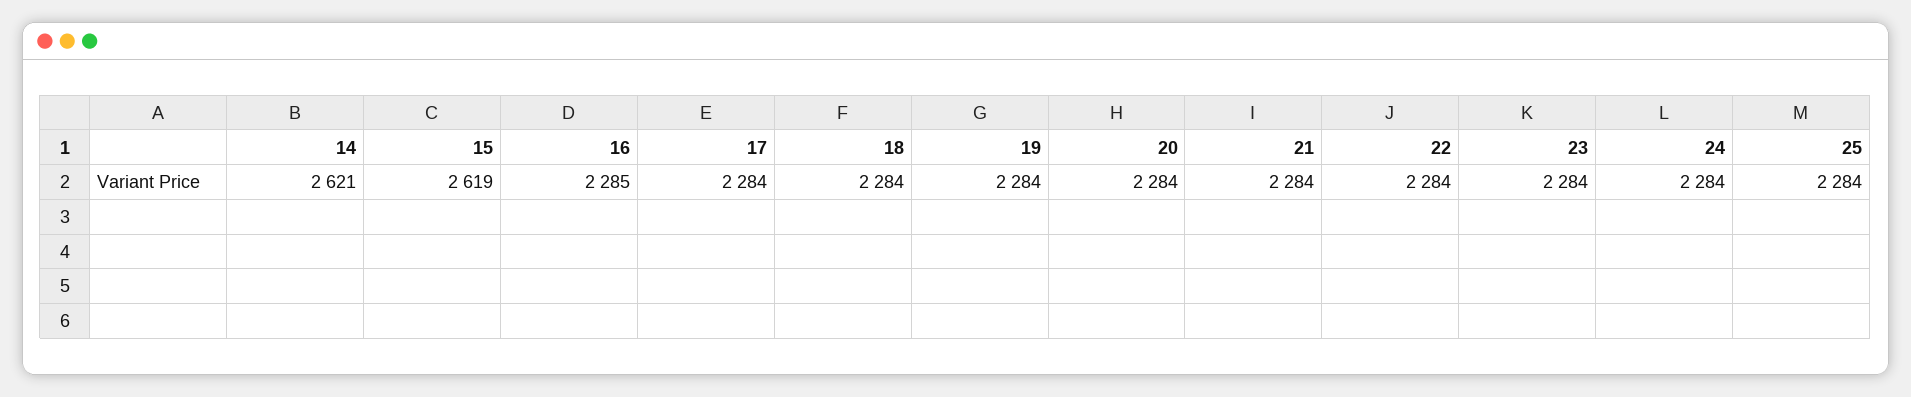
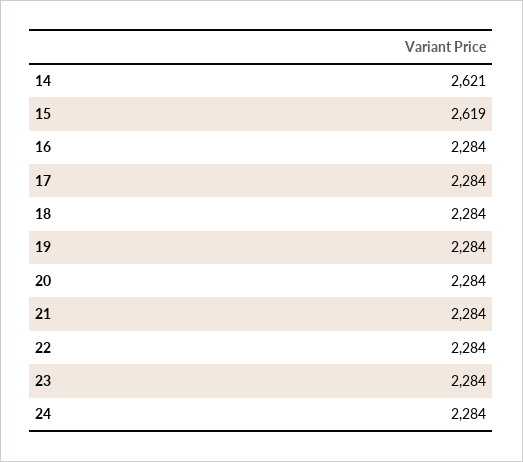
16: 2285 -> 2284
25: 2284 -> none

